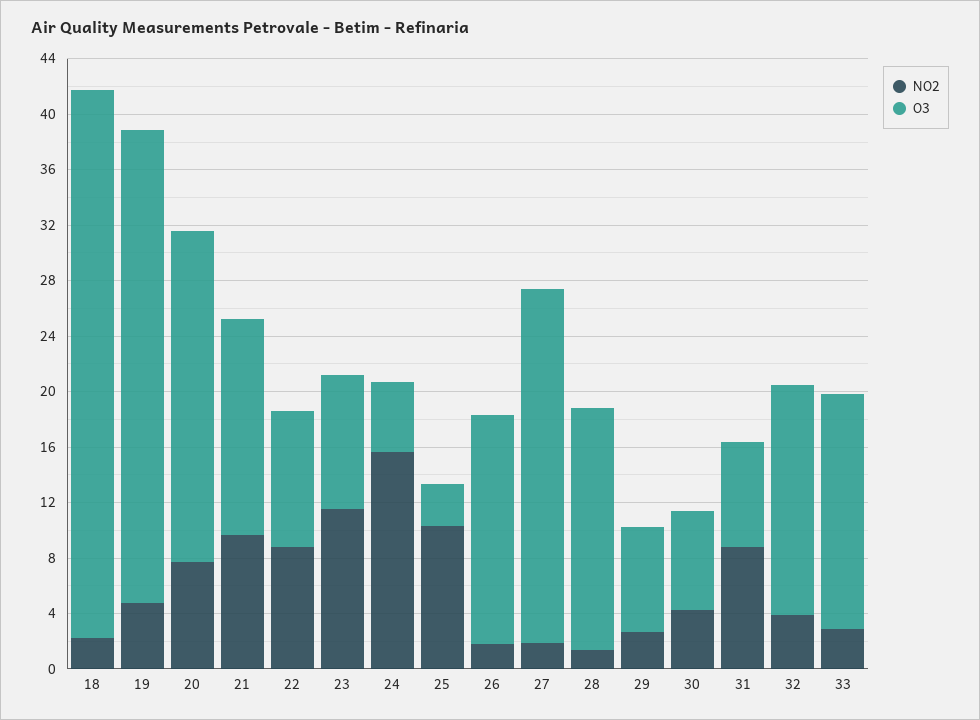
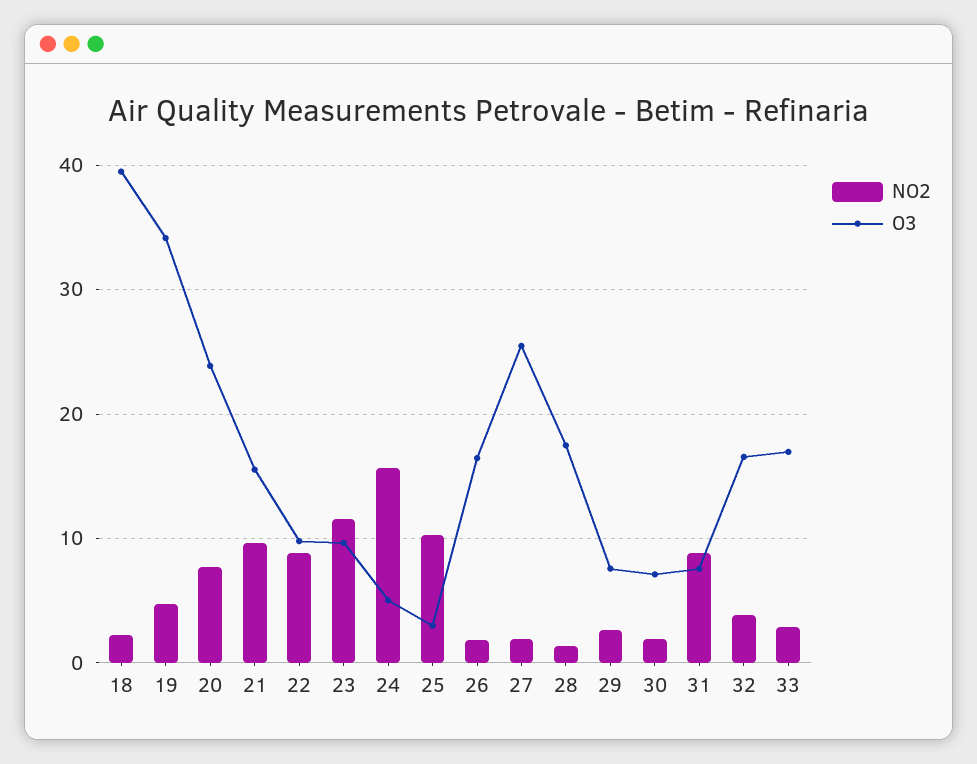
NO2, 30: 4 -> 2

